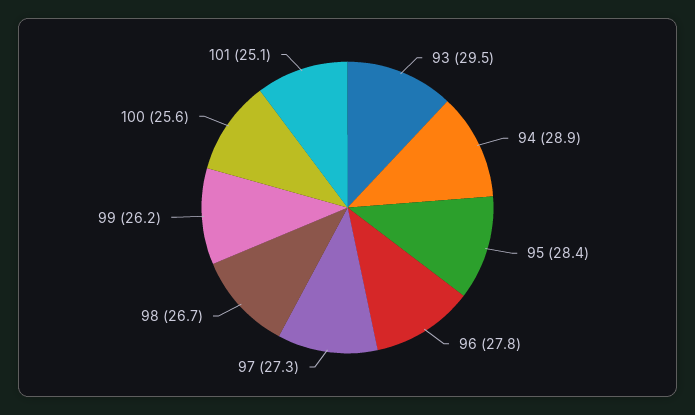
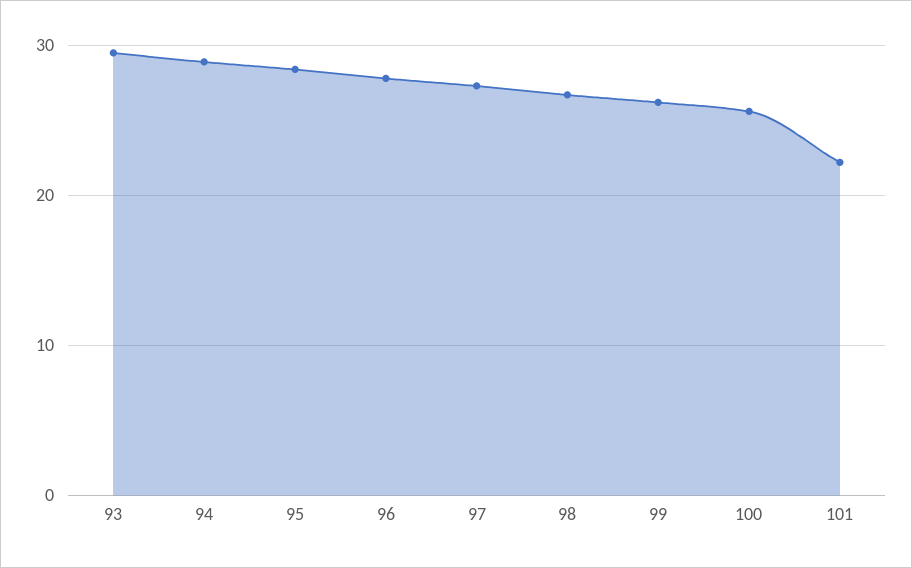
101: 25.1 -> 22

